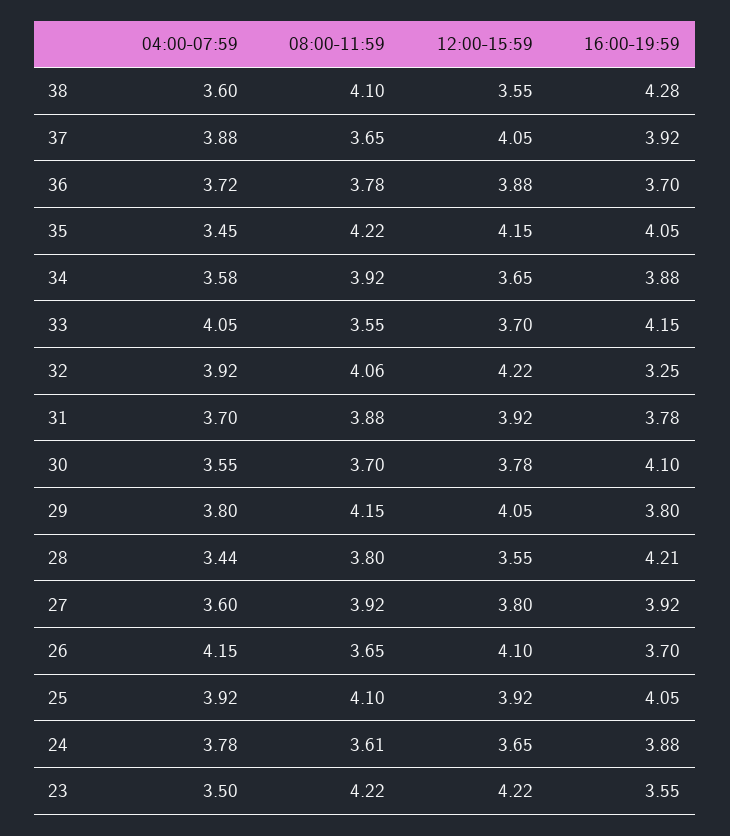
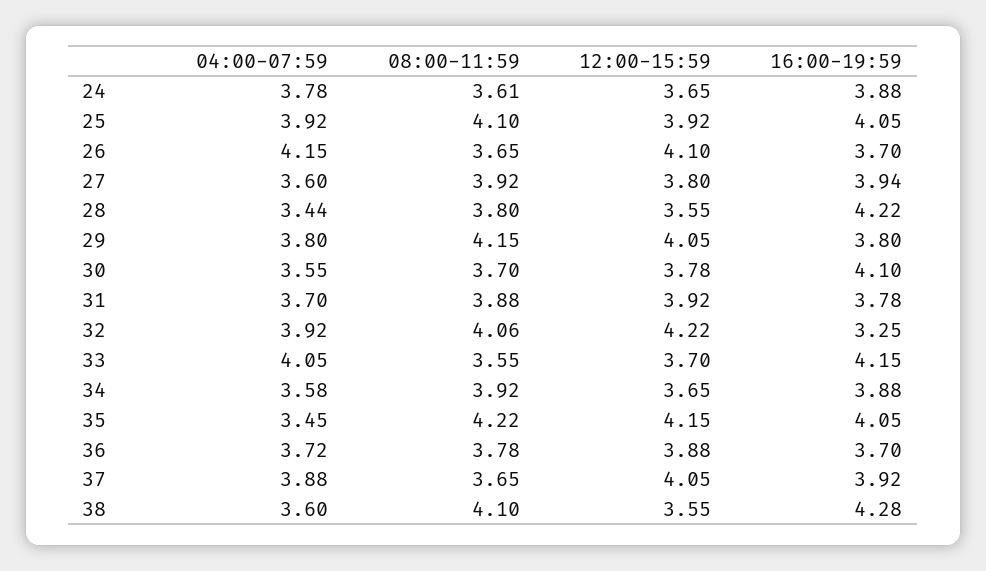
16:00-19:59, 28: 4.21 -> 4.22
16:00-19:59, 27: 3.92 -> 3.94
04:00-07:59, 23: 3.5 -> none
08:00-11:59, 23: 4.22 -> none
12:00-15:59, 23: 4.22 -> none
16:00-19:59, 23: 3.55 -> none

